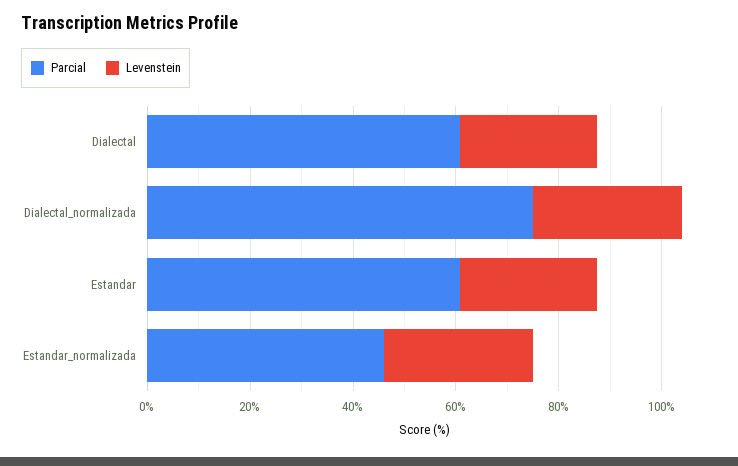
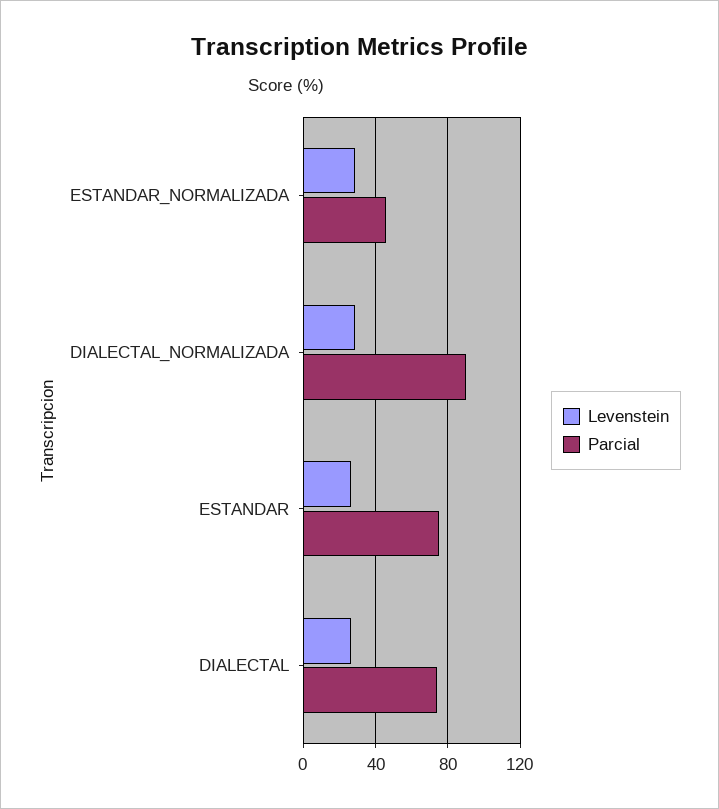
Parcial, Dialectal: 60 -> 75
Parcial, Dialectal_normalizada: 75 -> 90
Parcial, Estandar: 60 -> 75

